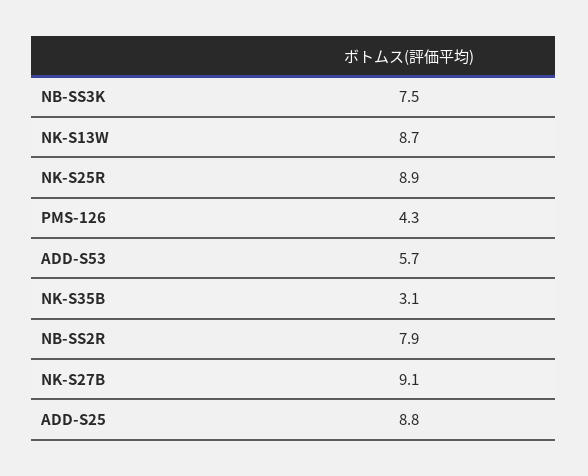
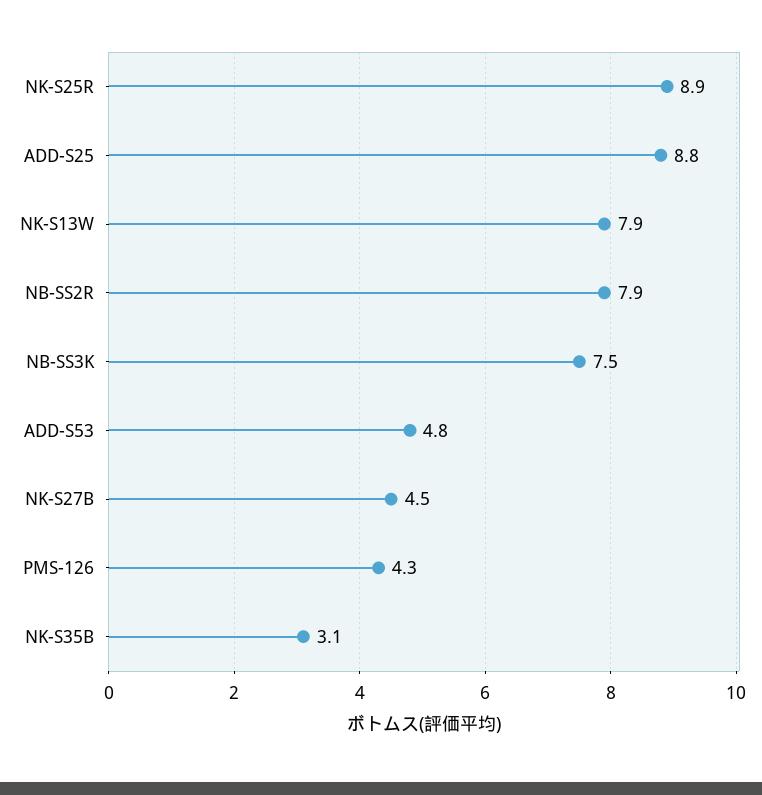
NK-S13W: 8.7 -> 7.9
ADD-S53: 5.7 -> 4.8
NK-S27B: 9.1 -> 4.5

